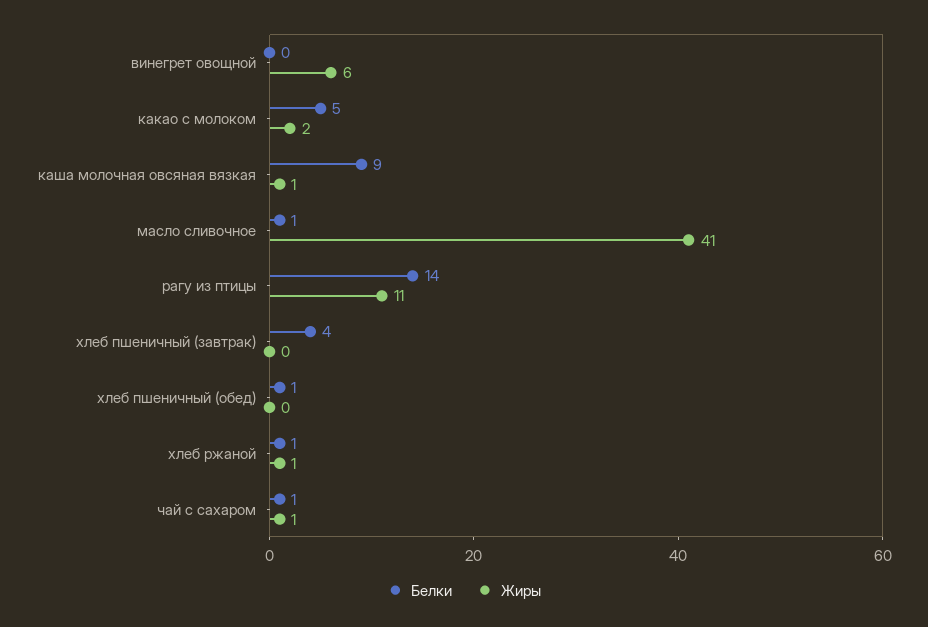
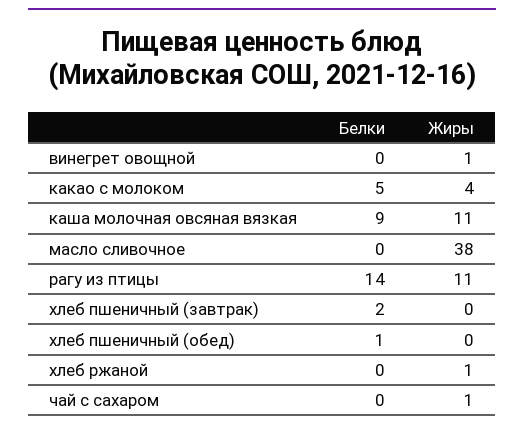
Жиры, винегрет овощной: 6 -> 1
Жиры, какао с молоком: 2 -> 4
Жиры, каша молочная овсяная вязкая: 1 -> 11
Белки, масло сливочное: 1 -> 0
Жиры, масло сливочное: 41 -> 38
Белки, хлеб пшеничный (завтрак): 4 -> 2
Белки, хлеб ржаной: 1 -> 0
Белки, чай с сахаром: 1 -> 0

